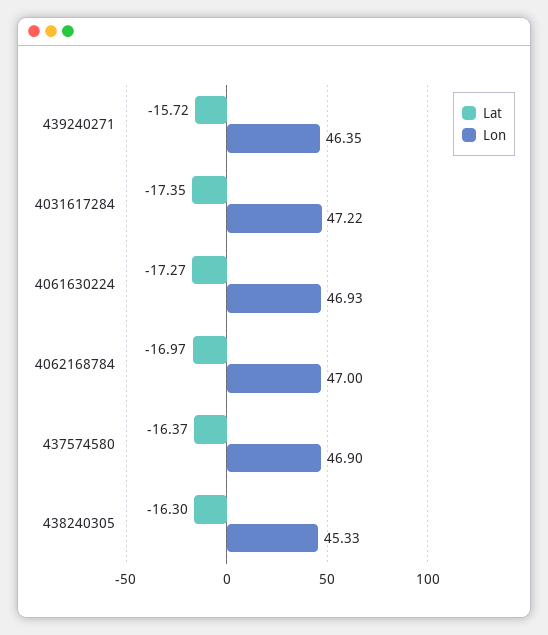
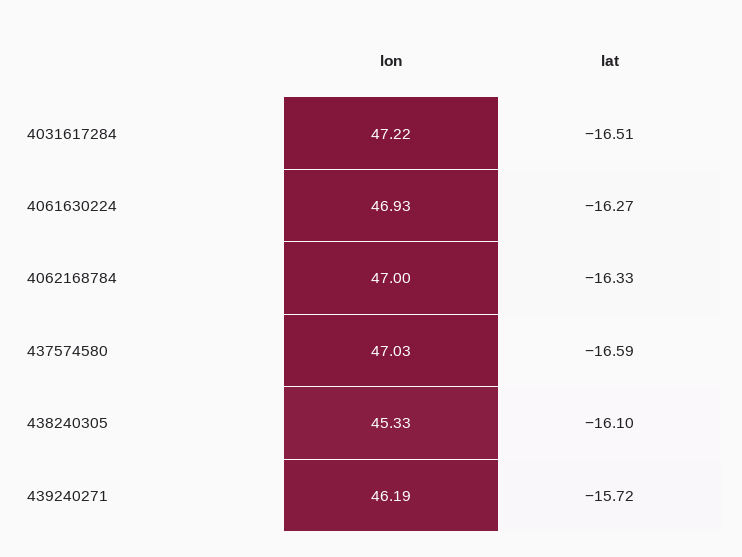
Lon, 439240271: 46.35 -> 46.19
Lat, 4031617284: -17.35 -> -16.51
Lat, 4061630224: -17.27 -> -16.27
Lat, 4062168784: -16.97 -> -16.33
Lat, 437574580: -16.37 -> -16.59
Lon, 437574580: 46.9 -> 47.03
Lat, 438240305: -16.3 -> -16.1

